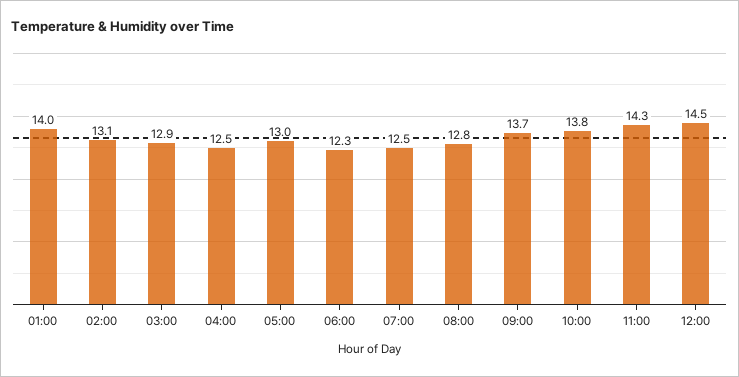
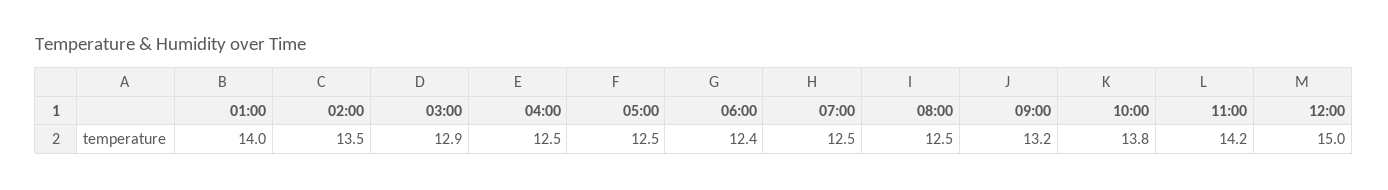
02:00: 13.1 -> 13.5
05:00: 13 -> 12.5
06:00: 12.3 -> 12.4
08:00: 12.8 -> 12.5
09:00: 13.7 -> 13.2
11:00: 14.3 -> 14.2
12:00: 14.5 -> 15

